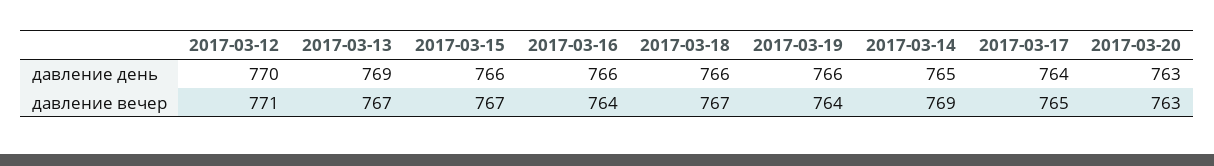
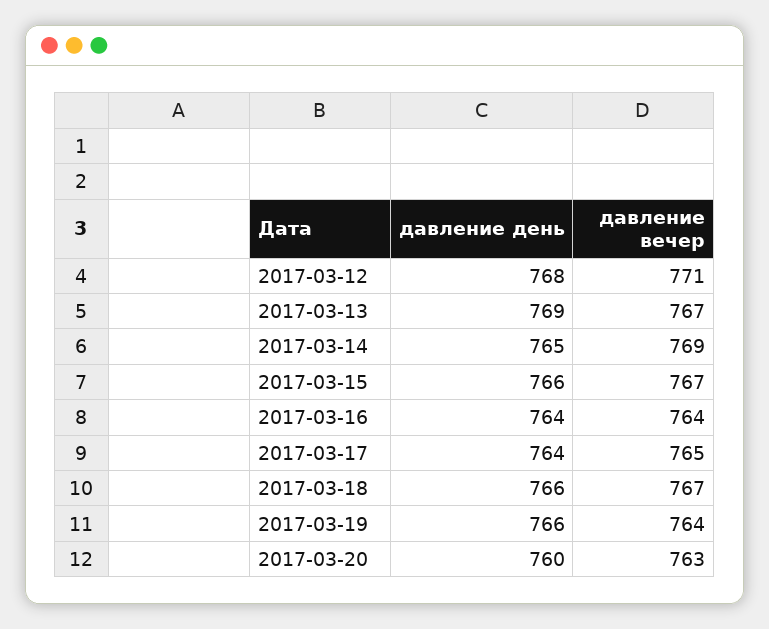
2017-03-12, давление день: 770 -> 768
2017-03-16, давление день: 766 -> 764
2017-03-20, давление день: 763 -> 760

